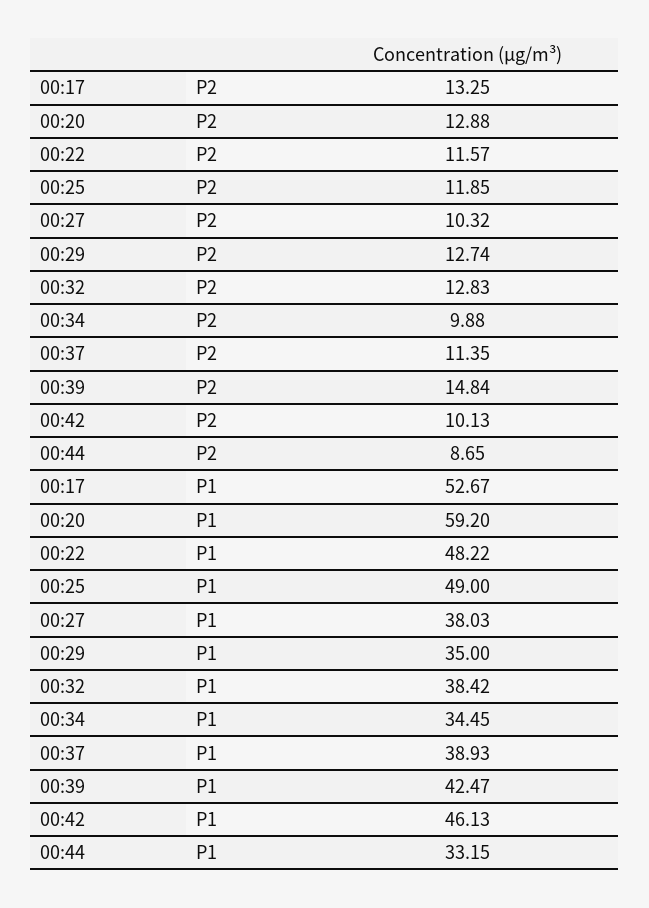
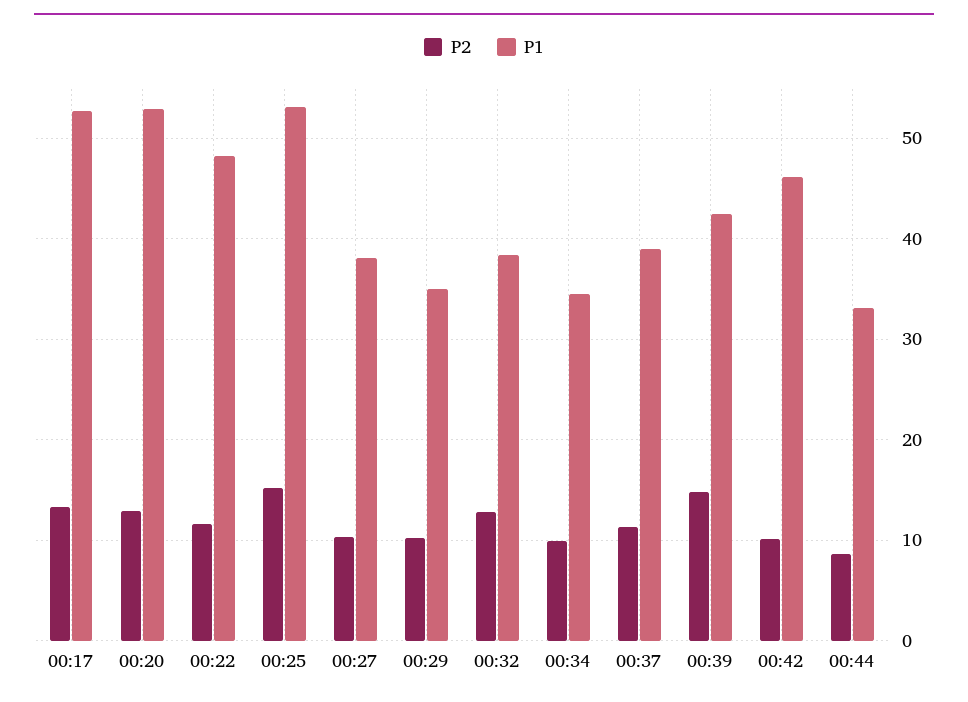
P2, 00:25: 11.85 -> 15
P2, 00:29: 12.74 -> 10
P1, 00:20: 59.2 -> 53
P1, 00:25: 49 -> 53

